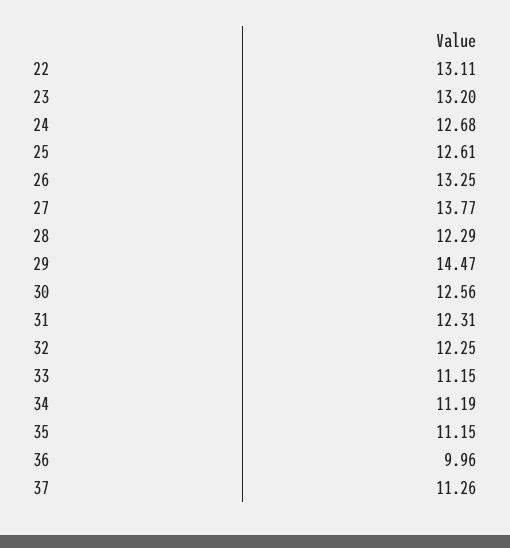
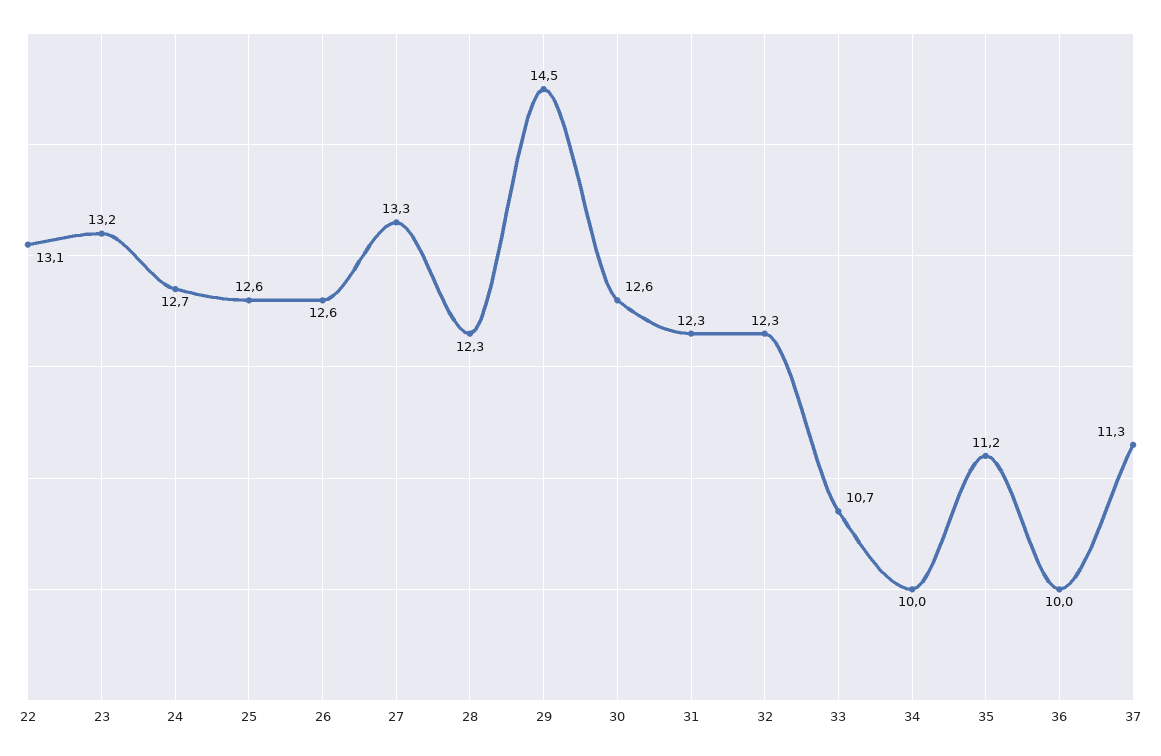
26: 13.25 -> 12.6
27: 13.77 -> 13.3
33: 11.15 -> 10.7
34: 11.19 -> 10

